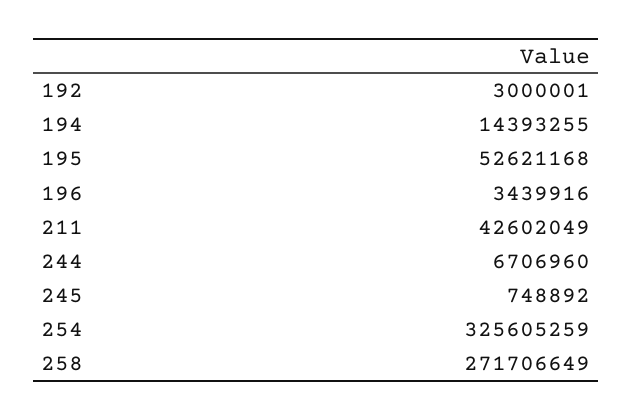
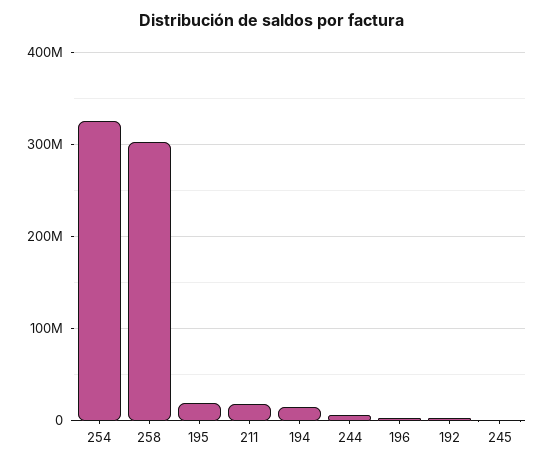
195: 52621168 -> 20000000
211: 42602049 -> 20000000
258: 271706649 -> 300000000

